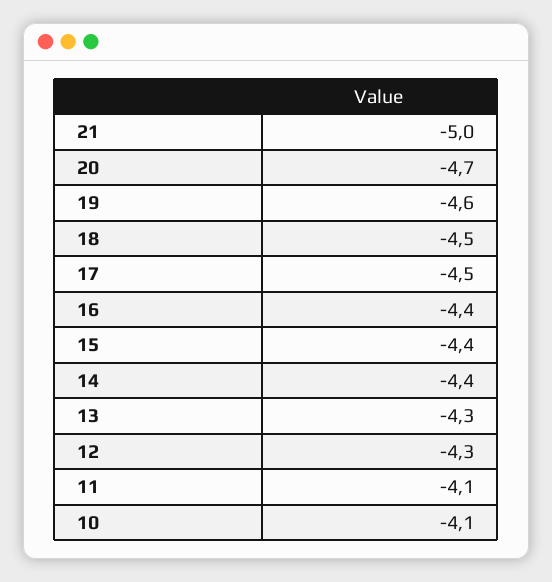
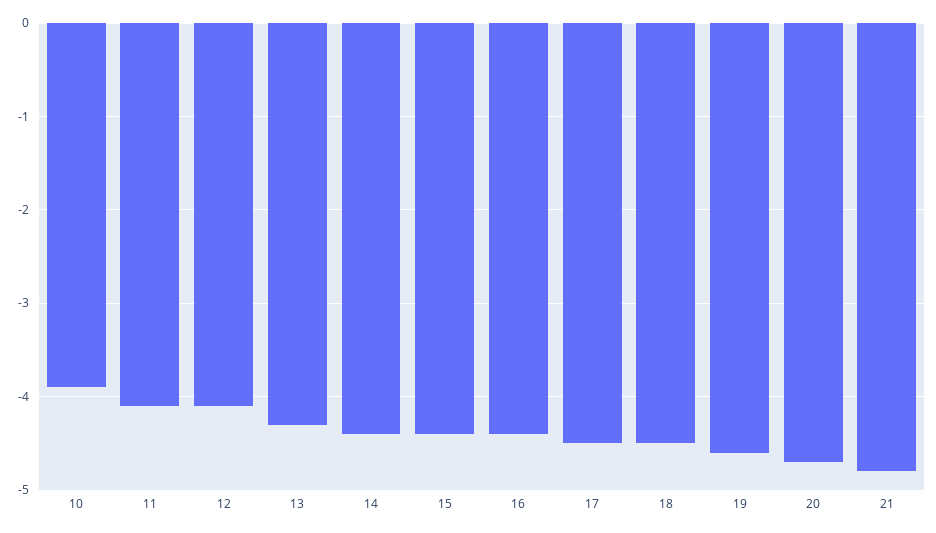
21: -5 -> -4.8
12: -4.3 -> -4.1
10: -4.1 -> -3.9

